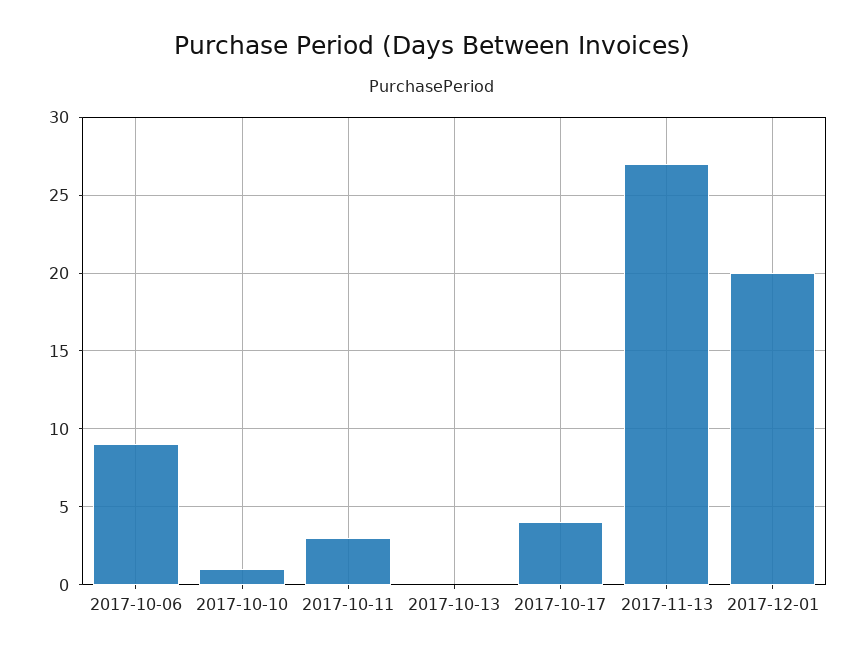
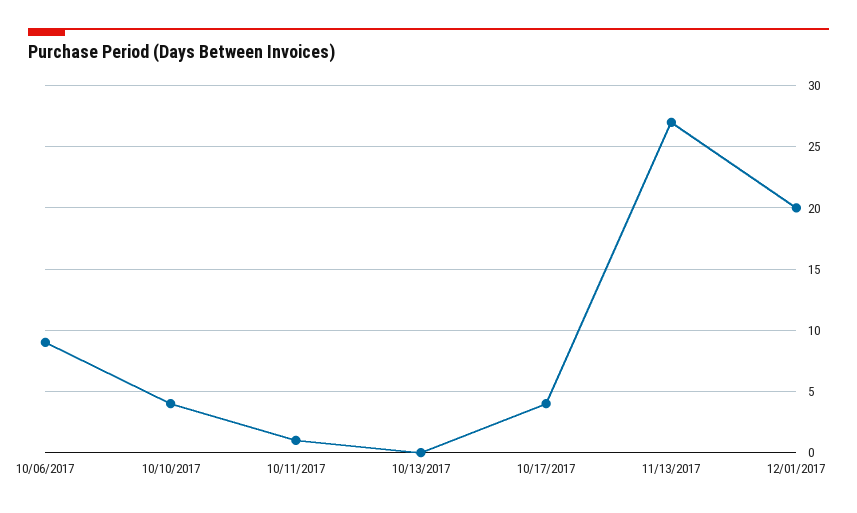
2017-10-10: 1 -> 4
2017-10-11: 3 -> 1

